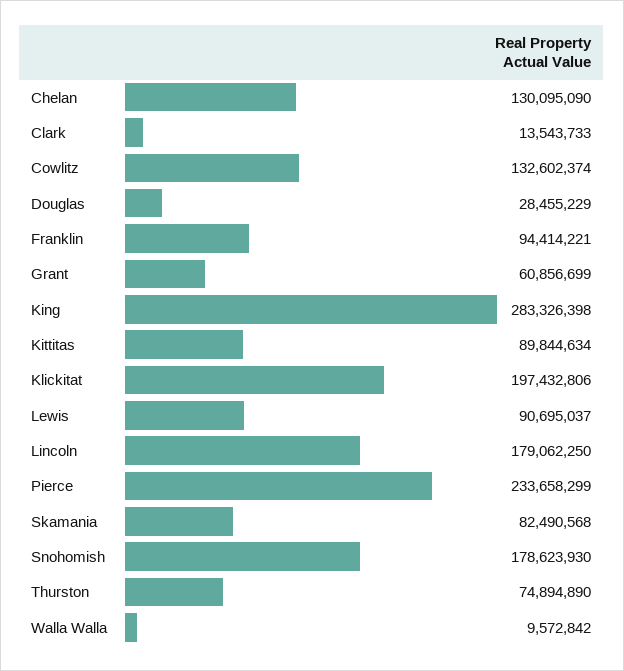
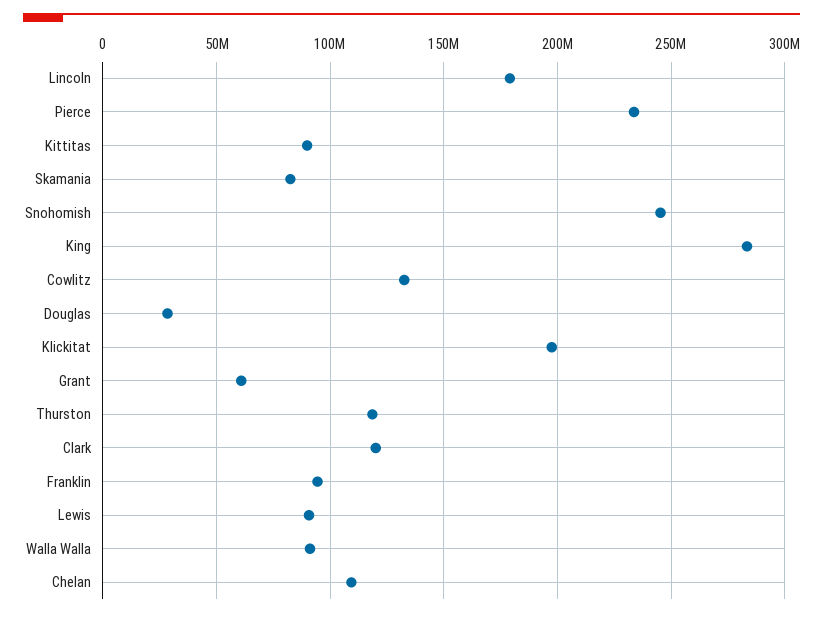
Chelan: 130095090 -> 110000000
Clark: 13543733 -> 120000000
Snohomish: 178623930 -> 245000000
Thurston: 74894890 -> 120000000
Walla Walla: 9572842 -> 90000000

